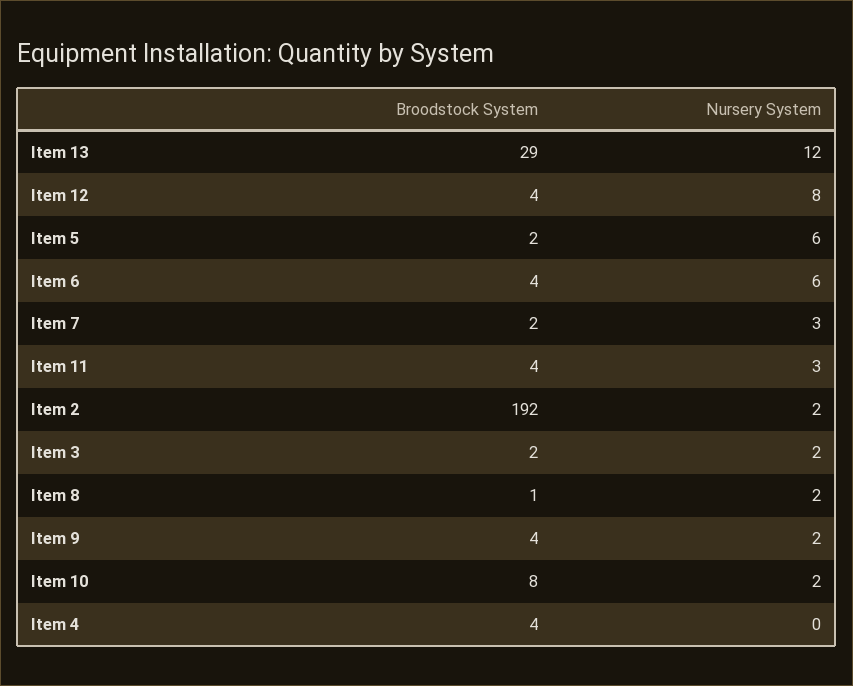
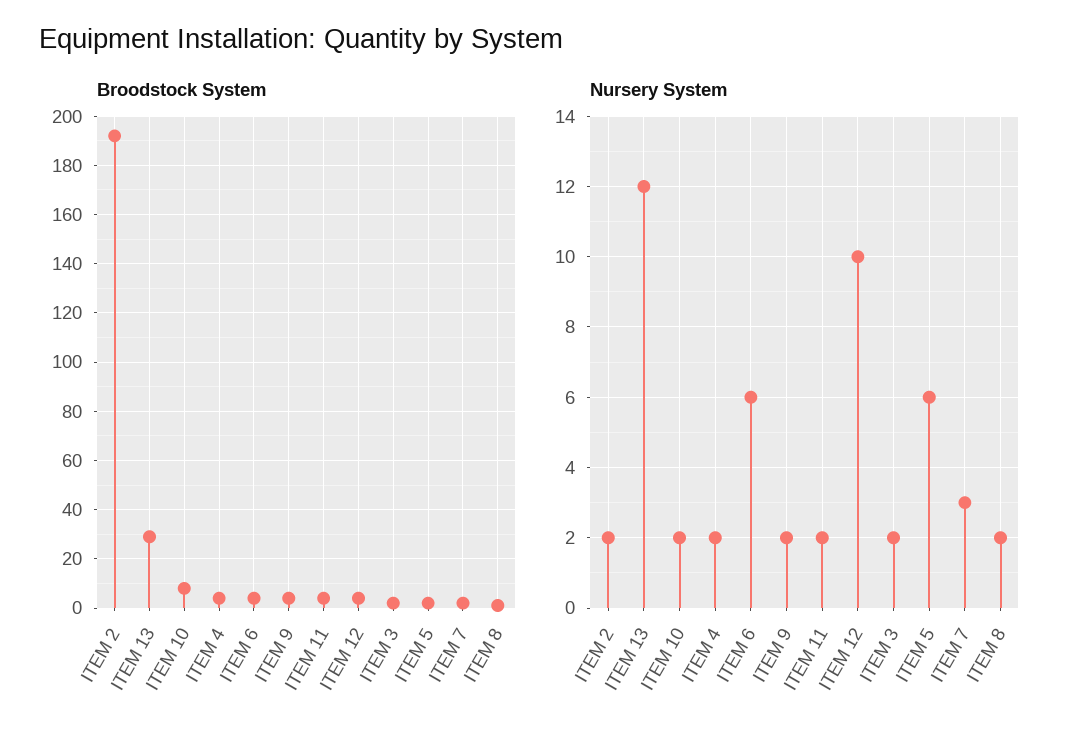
Nursery System, Item 12: 8 -> 10
Nursery System, Item 11: 3 -> 2
Nursery System, Item 4: 0 -> 2

